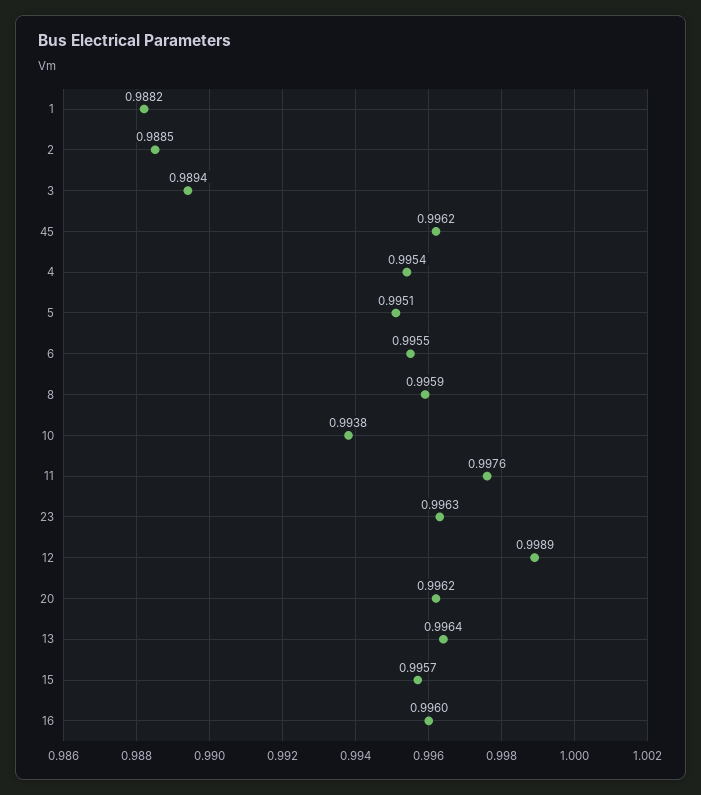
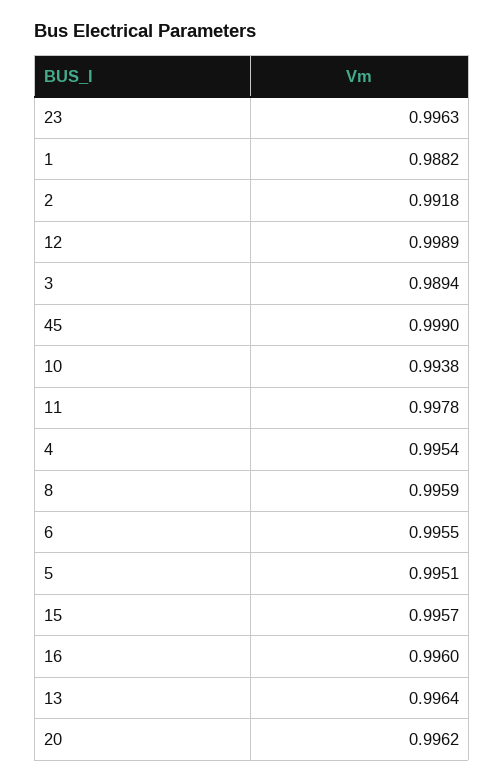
2: 0.9885 -> 0.9918
45: 0.9962 -> 0.999
11: 0.9976 -> 0.9978

